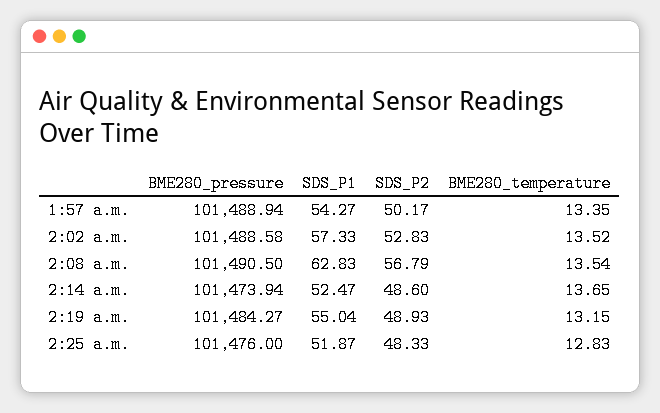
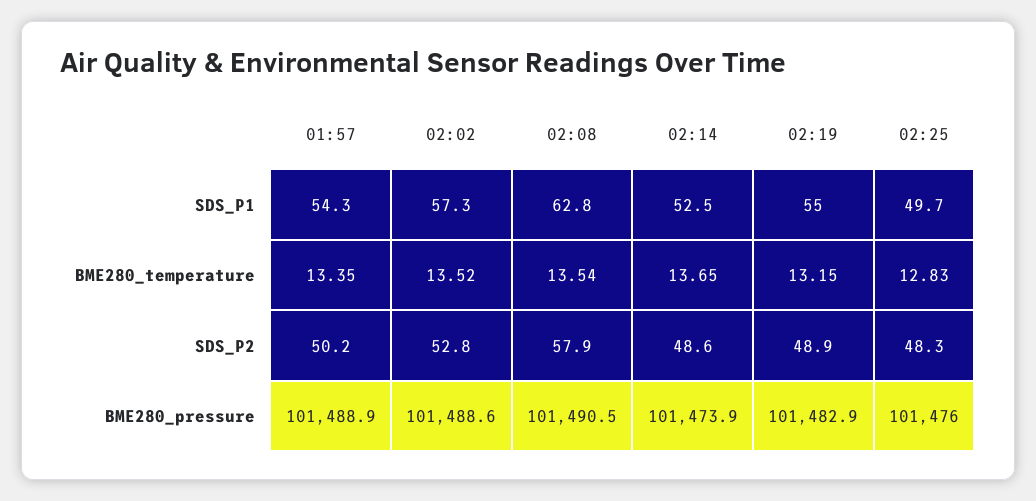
SDS_P2, 2:08 a.m.: 56.79 -> 57.9
BME280_pressure, 2:19 a.m.: 101484.27 -> 101482.9
SDS_P1, 2:25 a.m.: 51.87 -> 49.7

